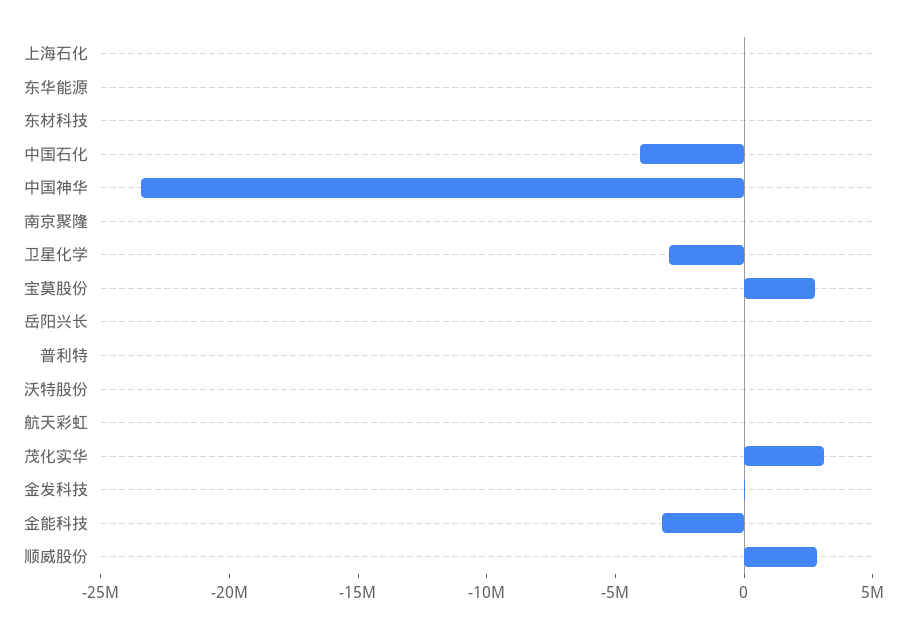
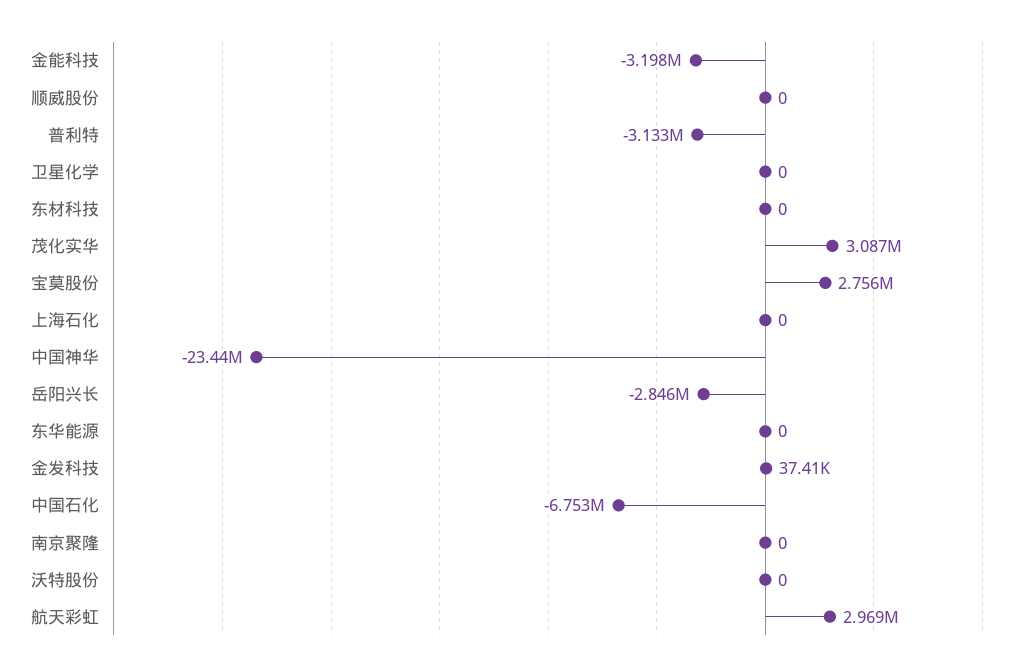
中国石化: -4000000 -> -6753000
卫星化学: -3000000 -> 0
岳阳兴长: 0 -> -2846000
普利特: 0 -> -3133000
航天彩虹: 0 -> 2969000
顺威股份: 3000000 -> 0

